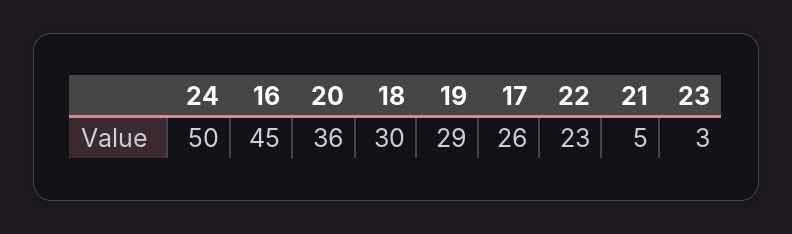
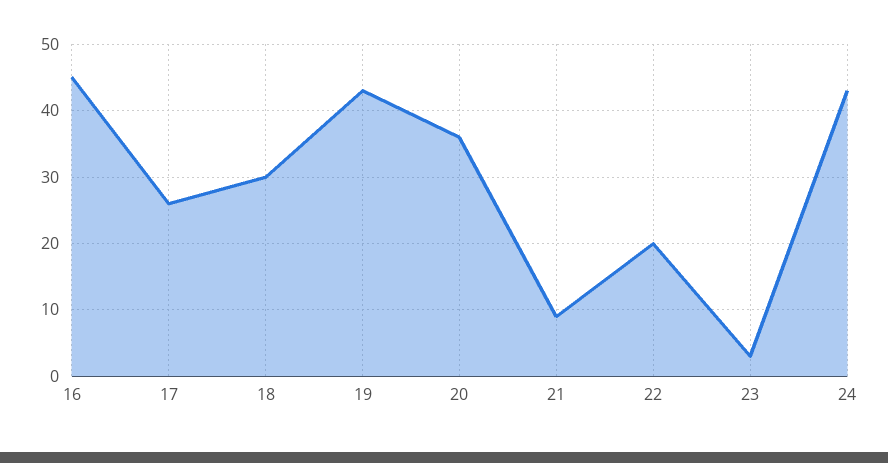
24: 50 -> 43
19: 29 -> 43
22: 23 -> 20
21: 5 -> 9

